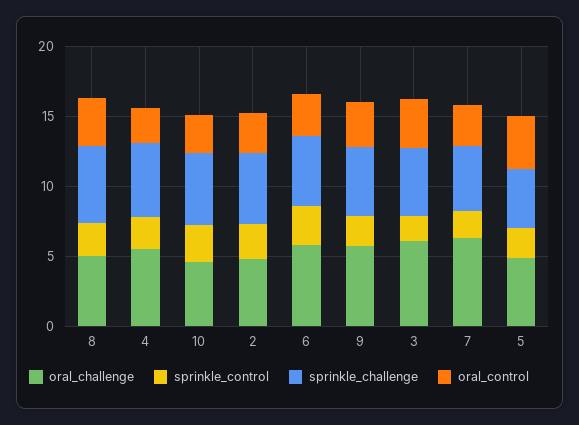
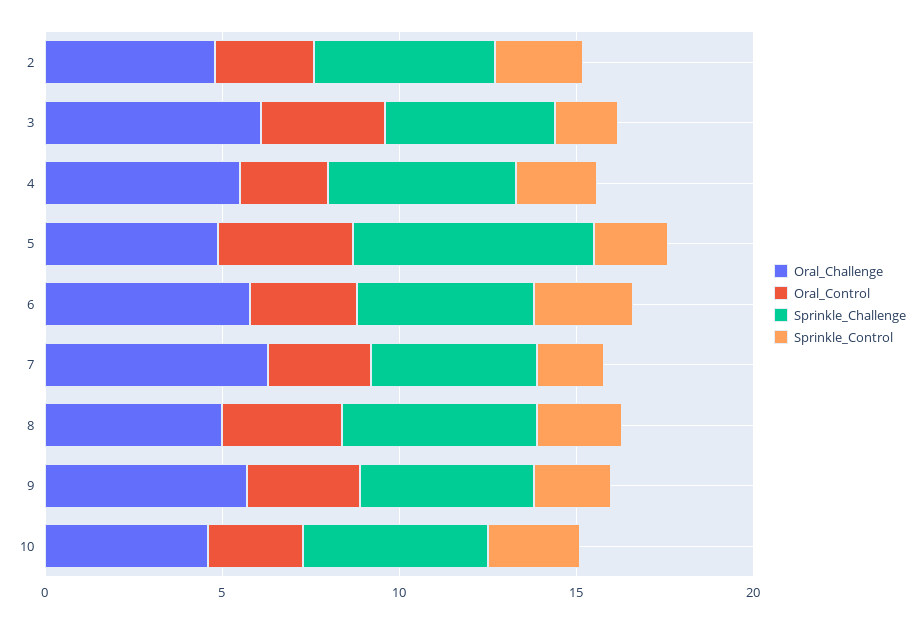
sprinkle_challenge, 5: 4 -> 7

